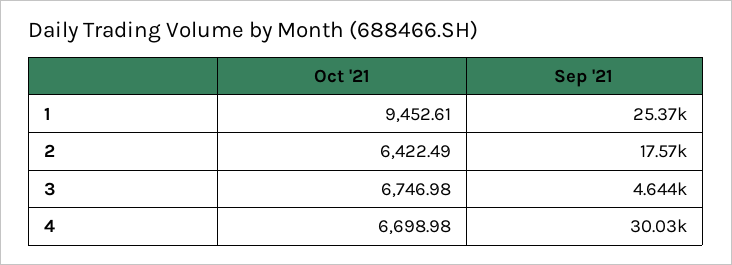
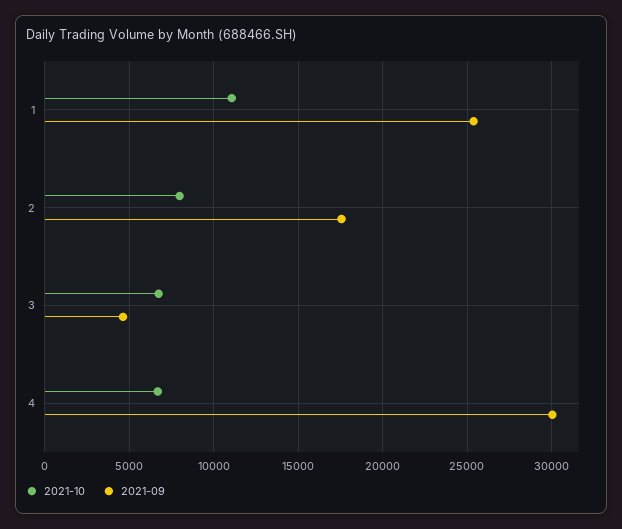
Oct '21, 1: 9452.61 -> 11000
Oct '21, 2: 6422.49 -> 8000

